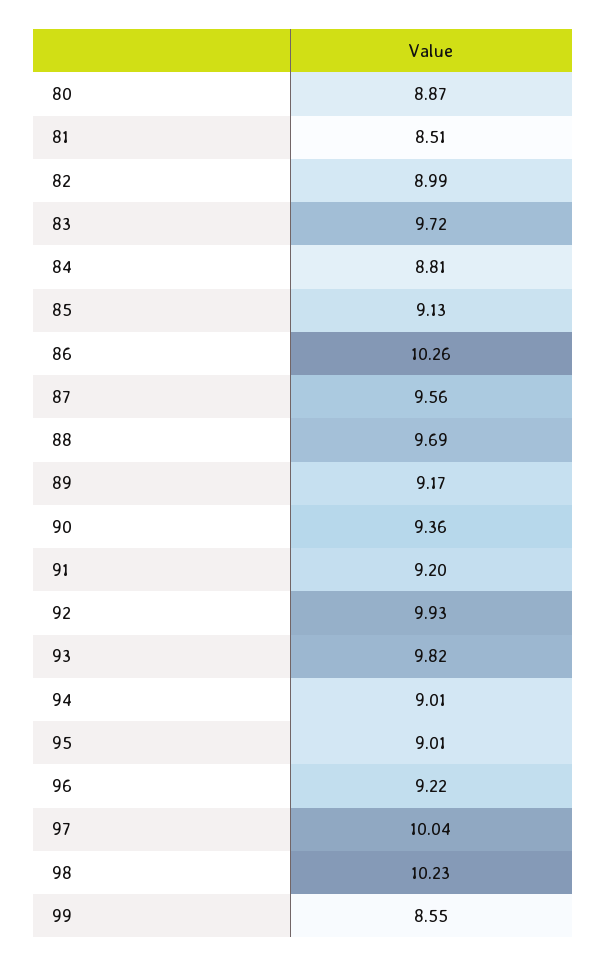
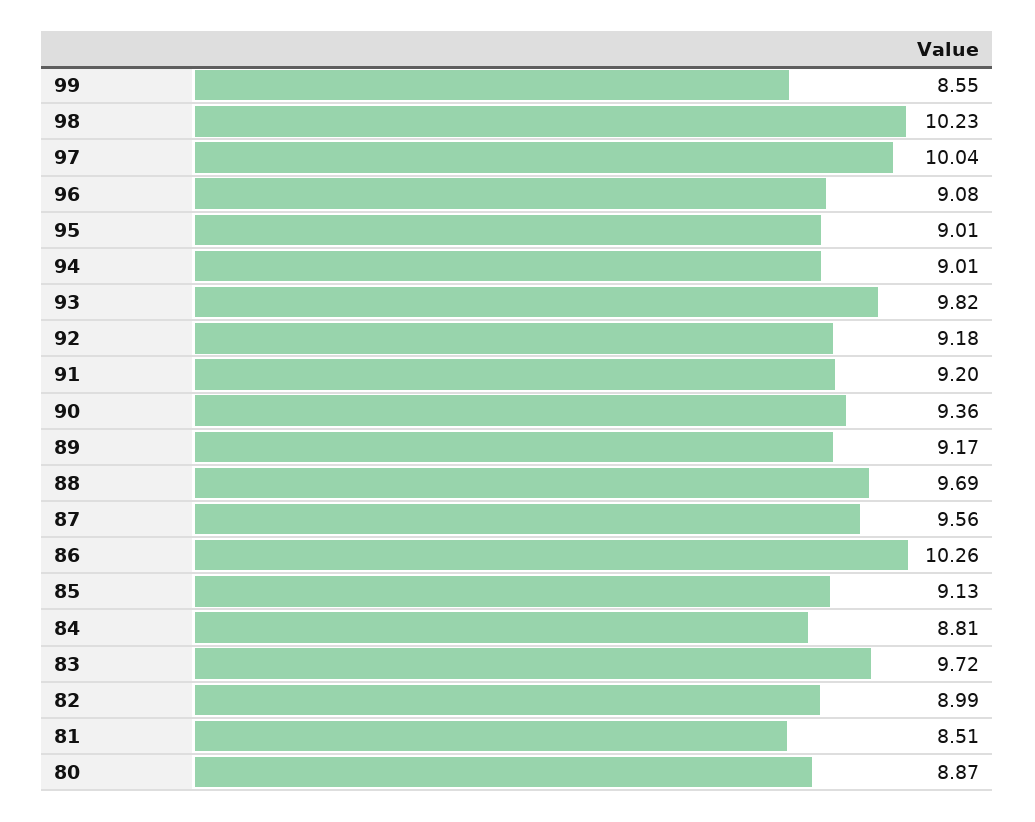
92: 9.93 -> 9.18
96: 9.22 -> 9.08

